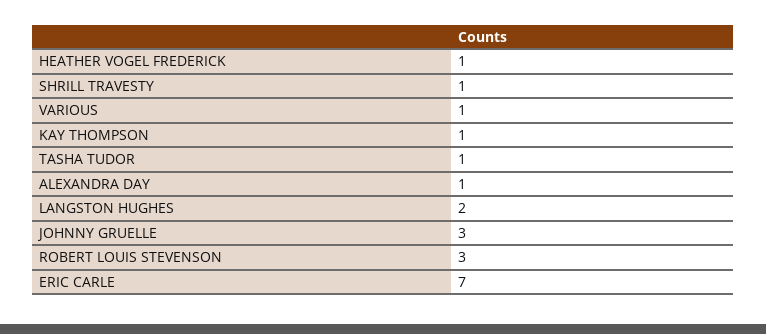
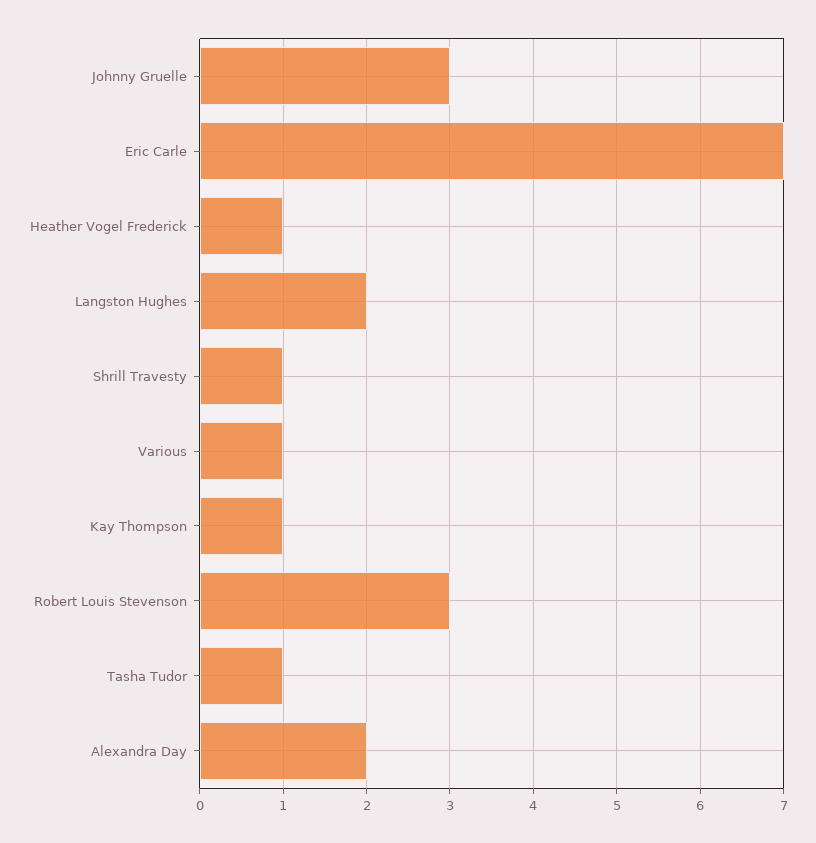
ALEXANDRA DAY: 1 -> 2

